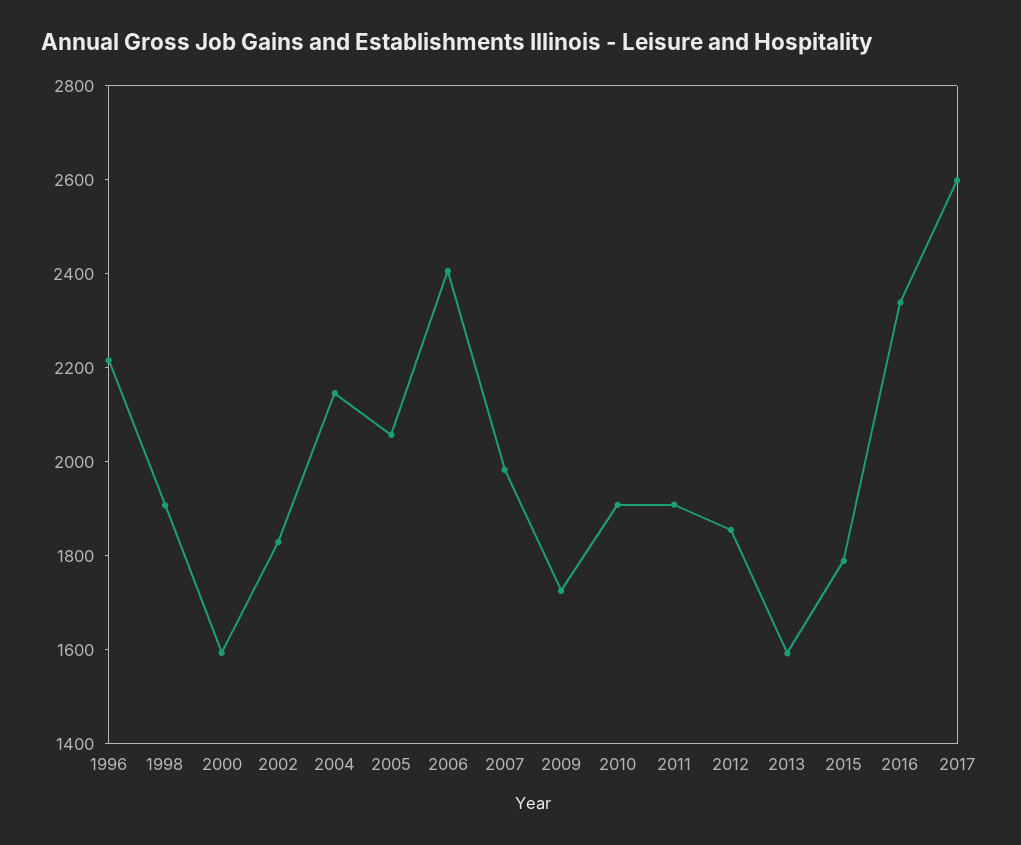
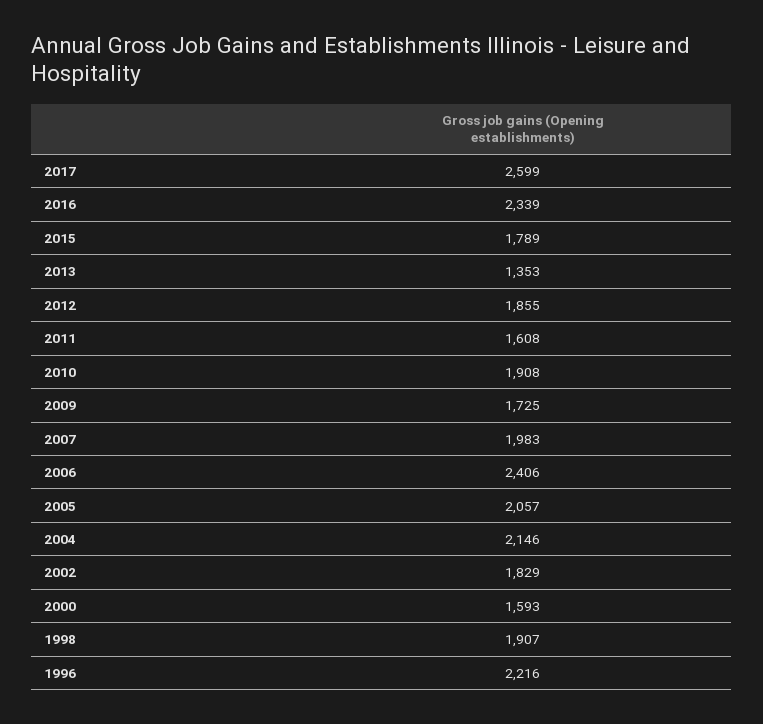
2011: 1900 -> 1608
2013: 1600 -> 1353

